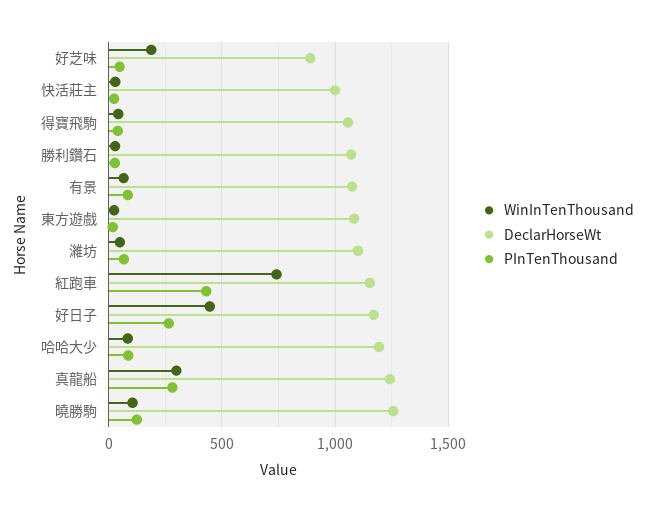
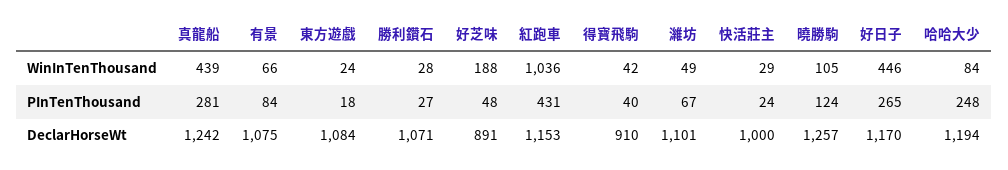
DeclarHorseWt, 得寶飛駒: 1050 -> 910
WinInTenThousand, 紅跑車: 750 -> 1036
PInTenThousand, 哈哈大少: 100 -> 248
WinInTenThousand, 真龍船: 300 -> 439

